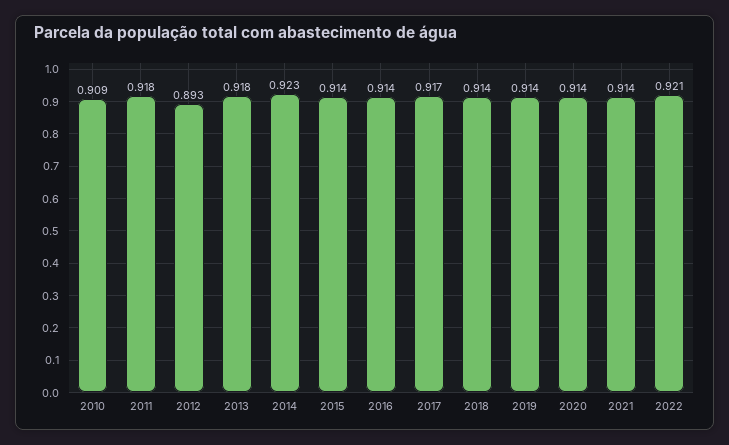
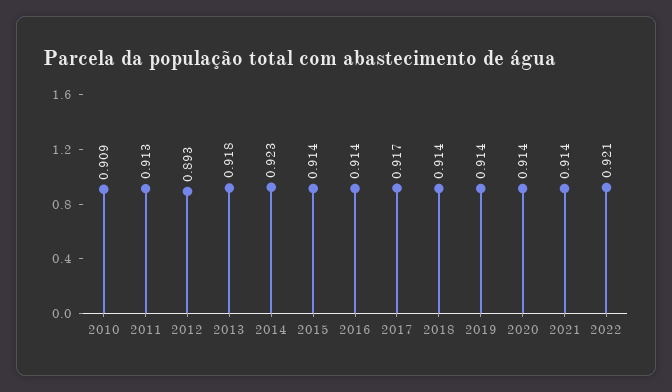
2011: 0.918 -> 0.913

